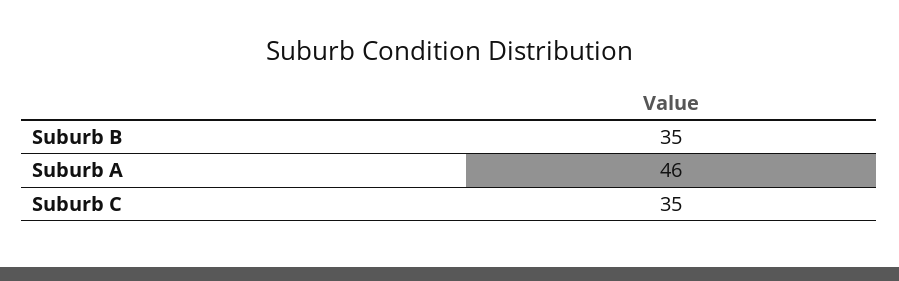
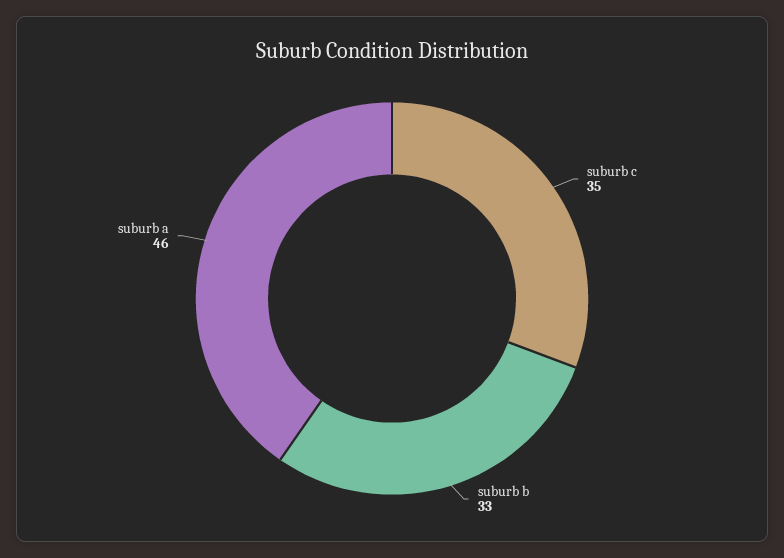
Suburb B: 35 -> 33

